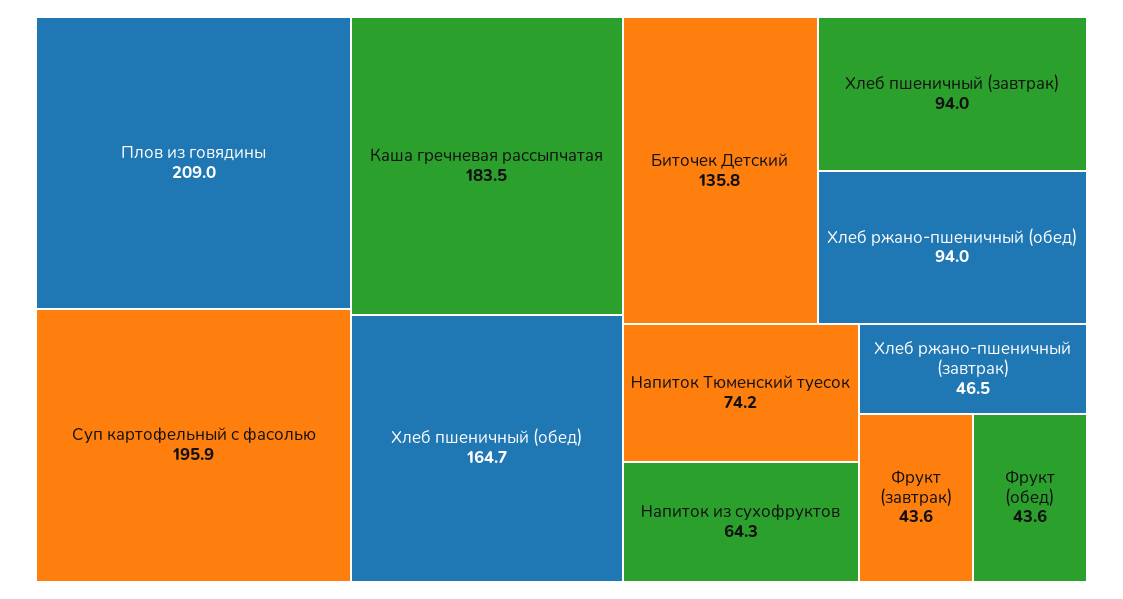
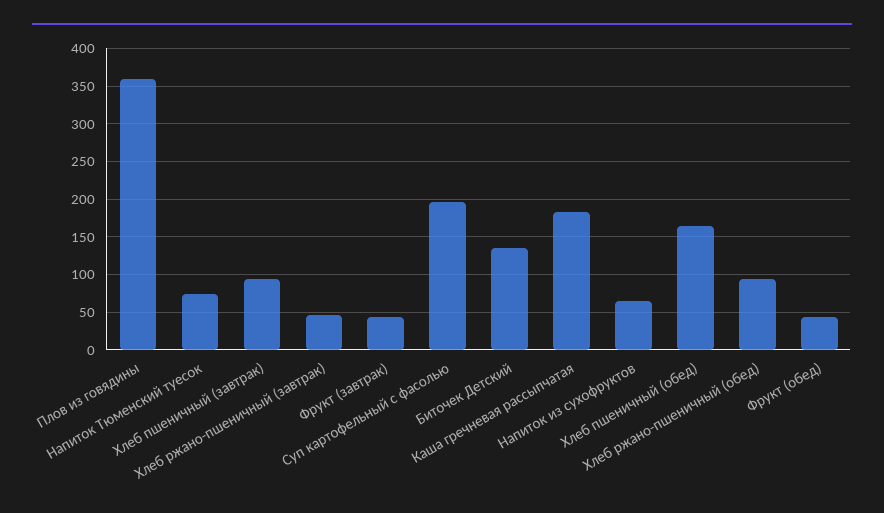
Плов из говядины: 209 -> 360

